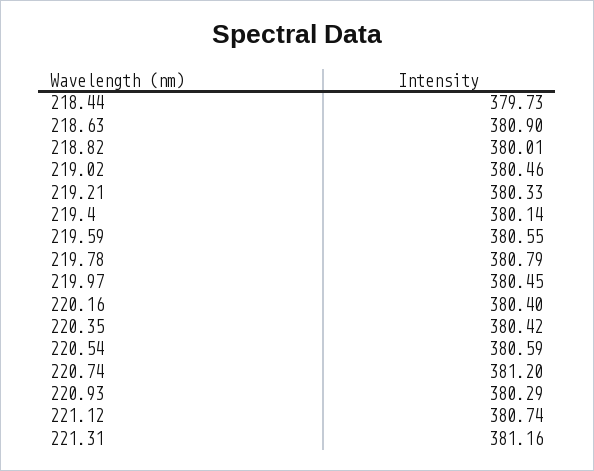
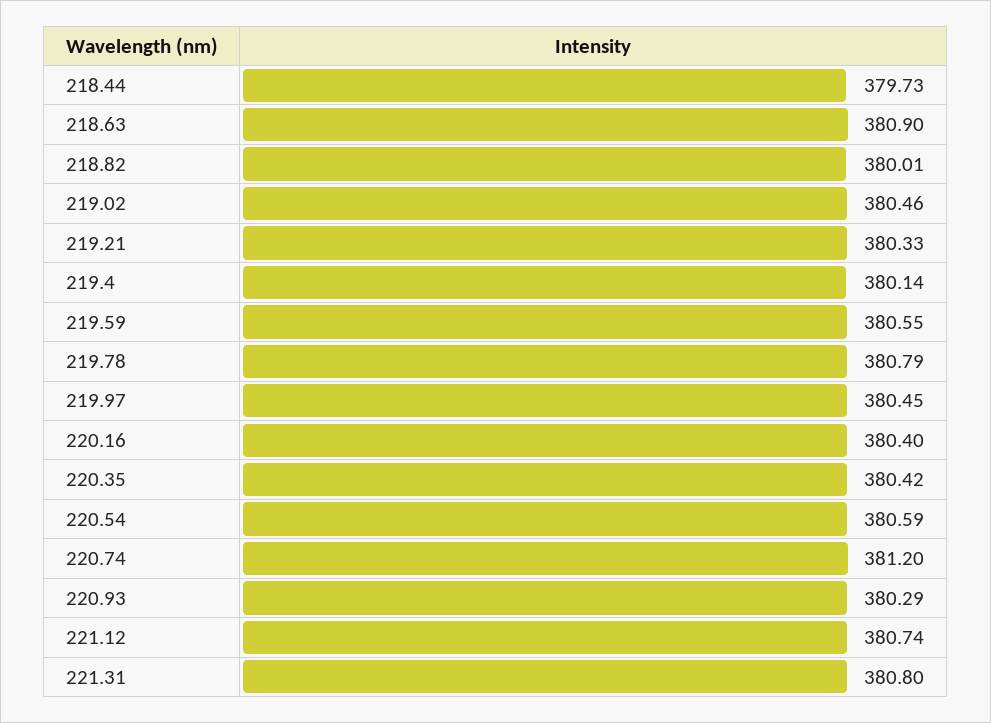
221.31: 381.16 -> 380.8

